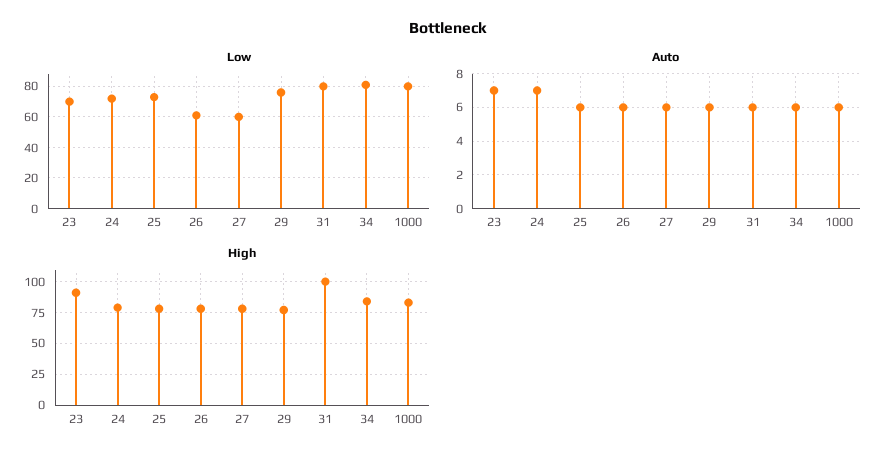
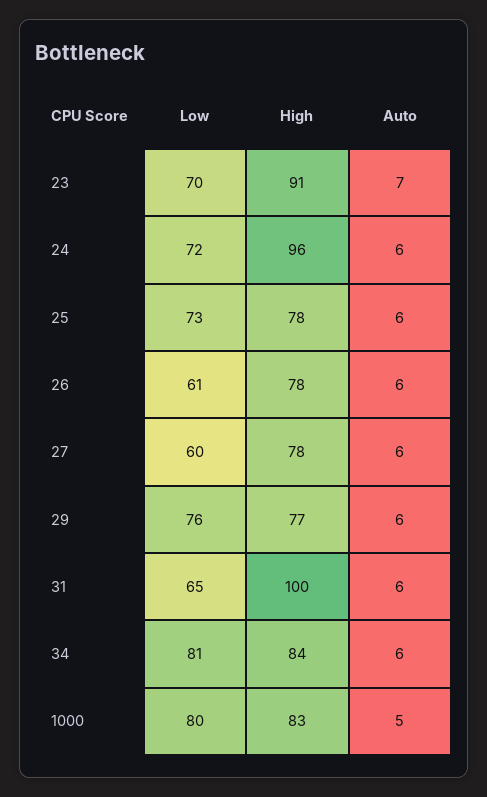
Low, 31: 80 -> 65
Auto, 24: 7 -> 6
Auto, 1000: 6 -> 5
High, 24: 80 -> 96

